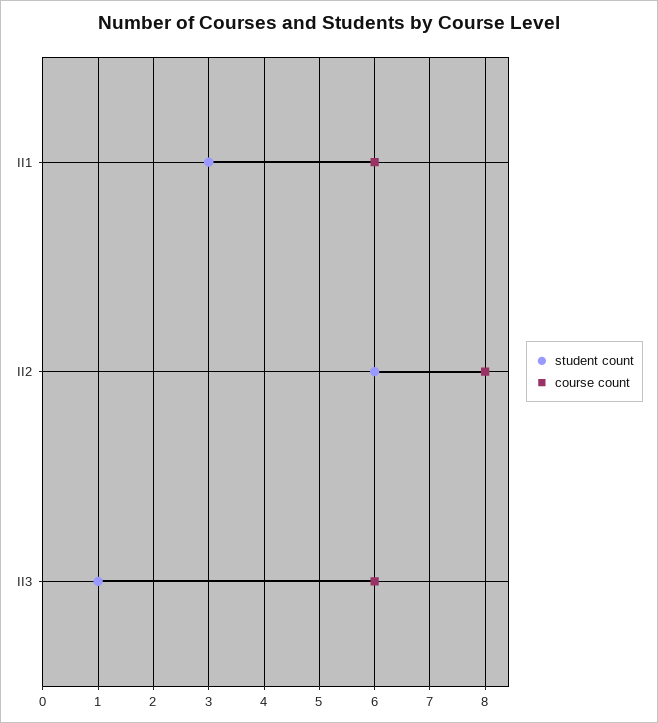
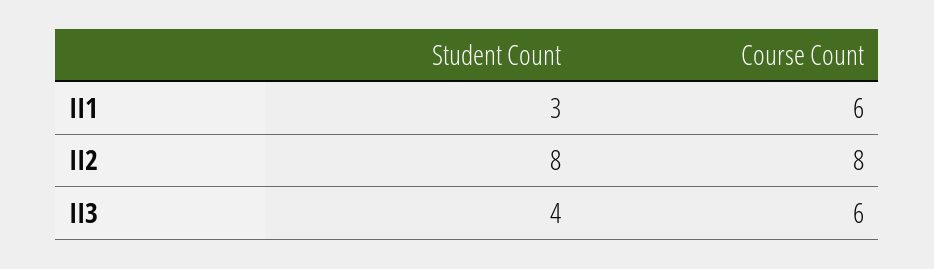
student count, II2: 6 -> 8
student count, II3: 1 -> 4

